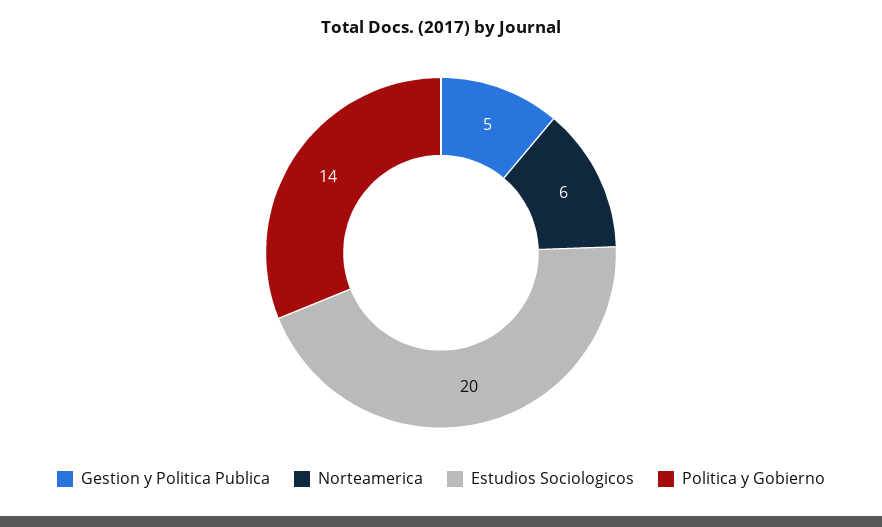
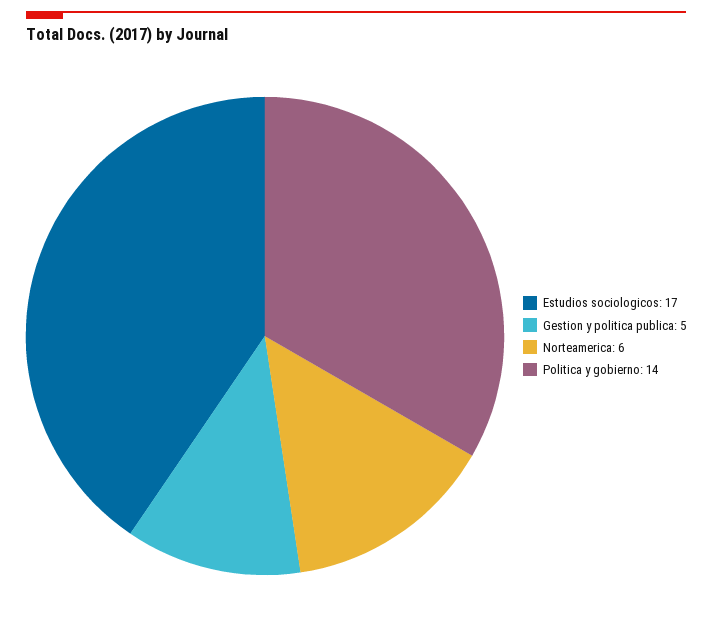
Estudios Sociologicos: 20 -> 17

